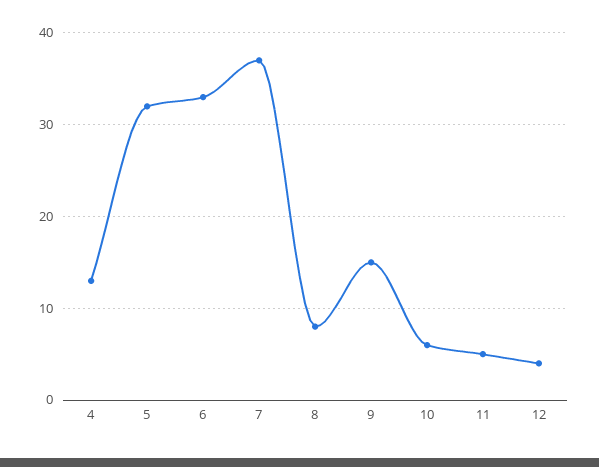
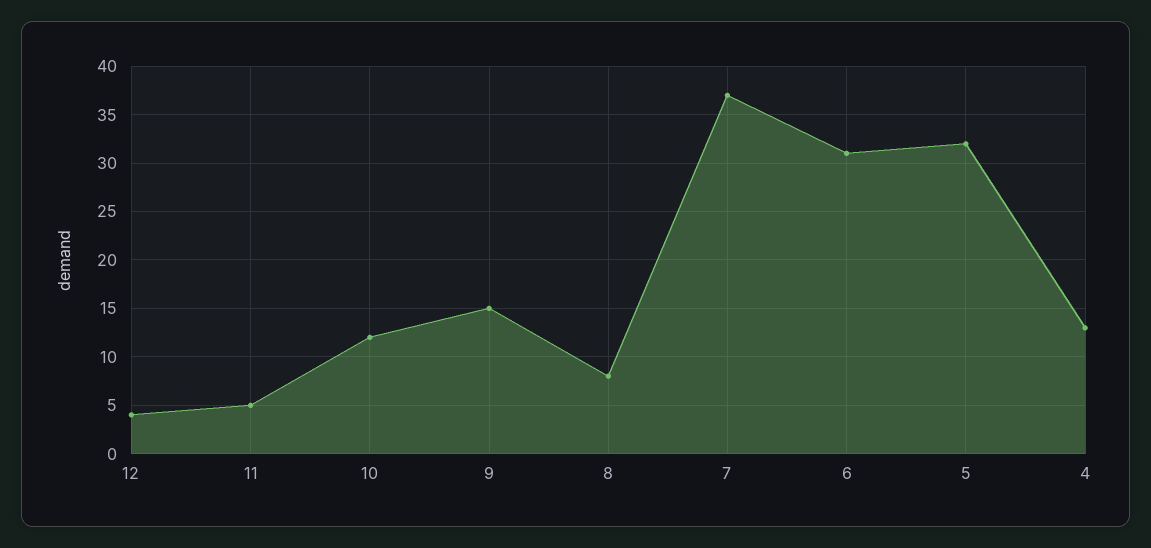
6: 33 -> 31
10: 6 -> 12

